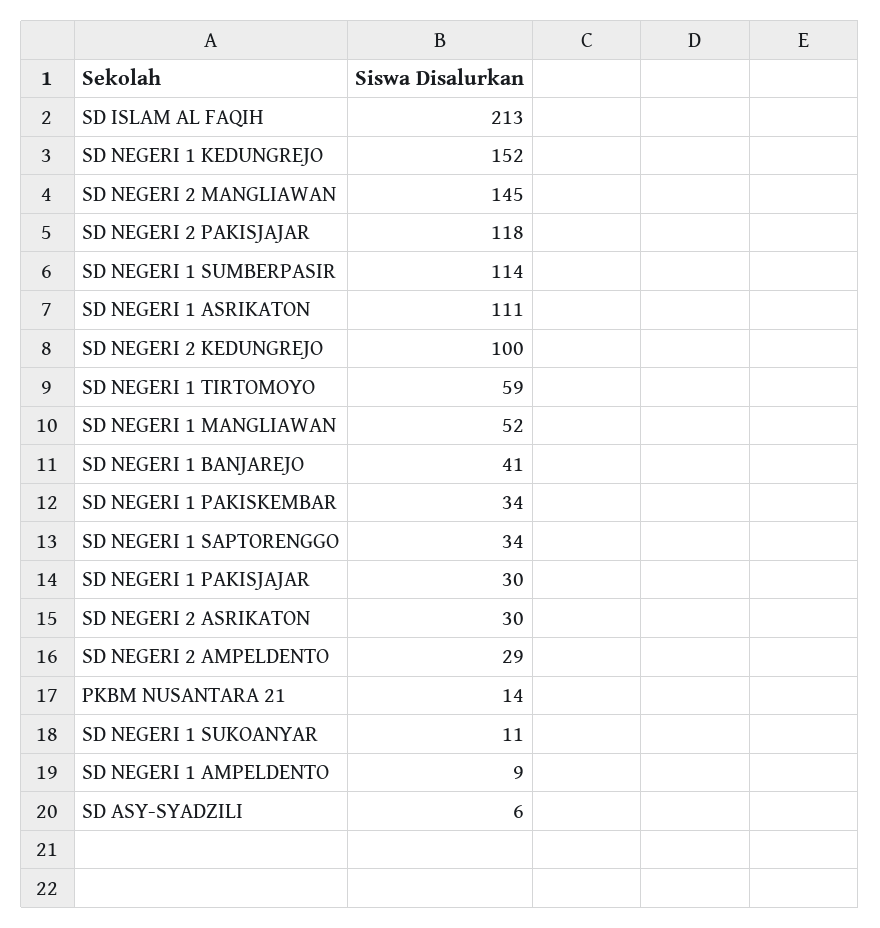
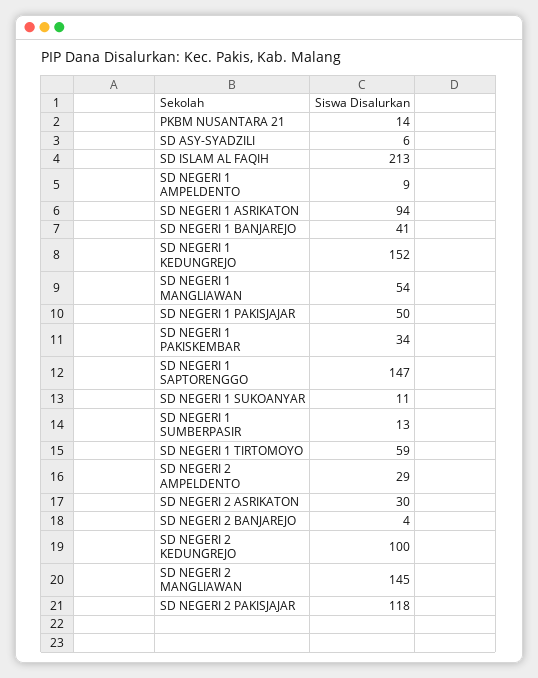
SD NEGERI 1 SUMBERPASIR: 114 -> 13
SD NEGERI 1 ASRIKATON: 111 -> 94
SD NEGERI 1 MANGLIAWAN: 52 -> 54
SD NEGERI 1 SAPTORENGGO: 34 -> 147
SD NEGERI 1 PAKISJAJAR: 30 -> 50
SD NEGERI 2 BANJAREJO: none -> 4

